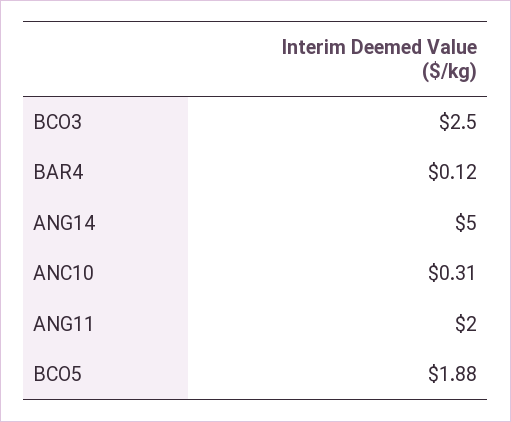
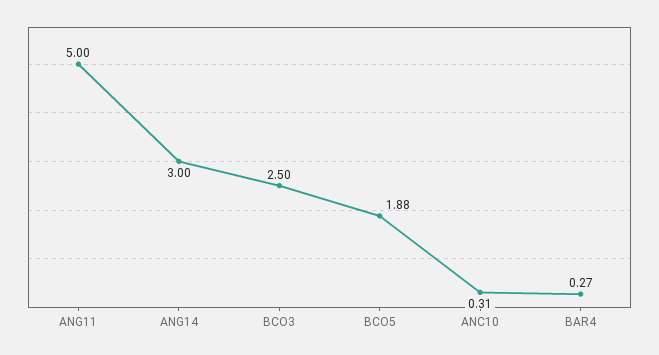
BAR4: 0.12 -> 0.27
ANG14: 5 -> 3
ANG11: 2 -> 5

